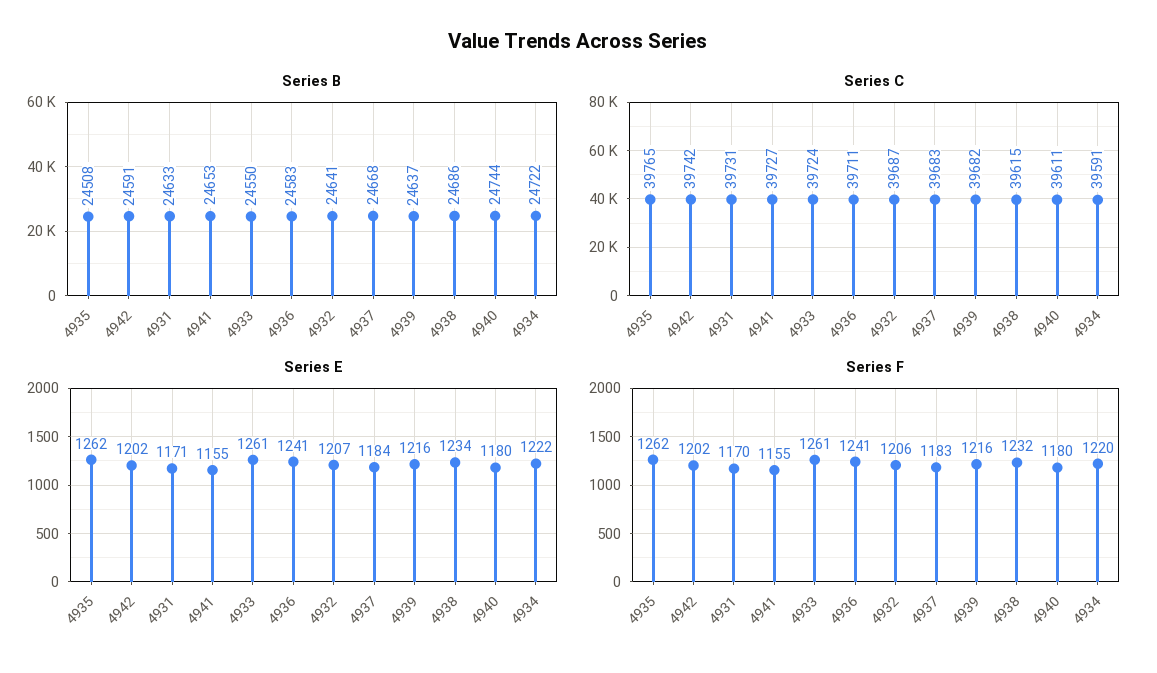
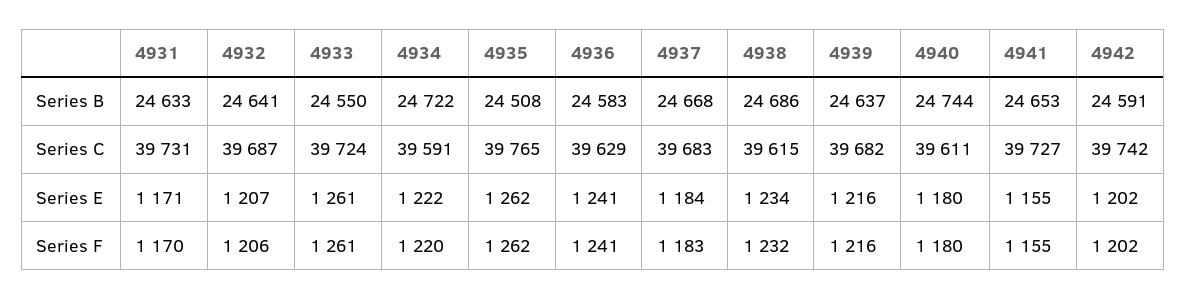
Series C, 4936: 39711 -> 39629

